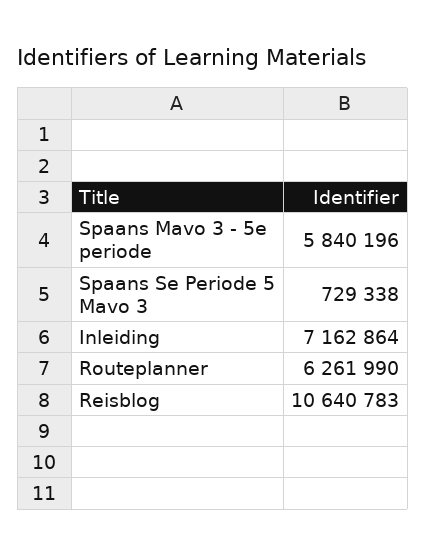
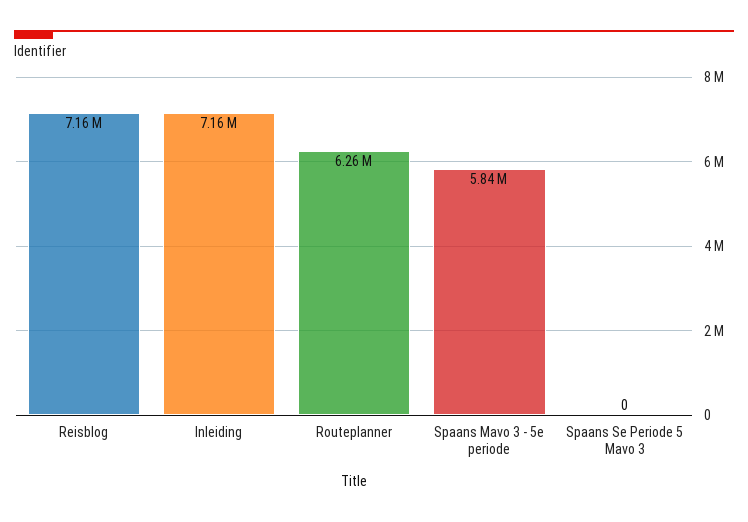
Spaans Se Periode 5 Mavo 3: 729338 -> 0
Reisblog: 10640783 -> 7160000

